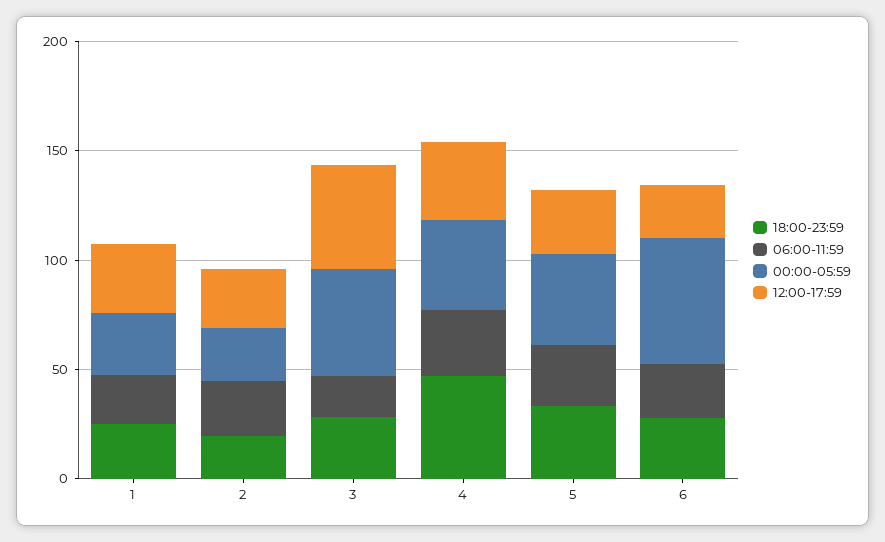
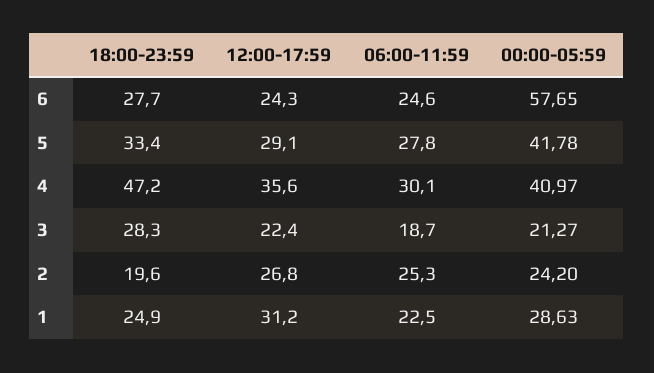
00:00-05:59, 3: 50 -> 21.27
12:00-17:59, 3: 50 -> 22.4

